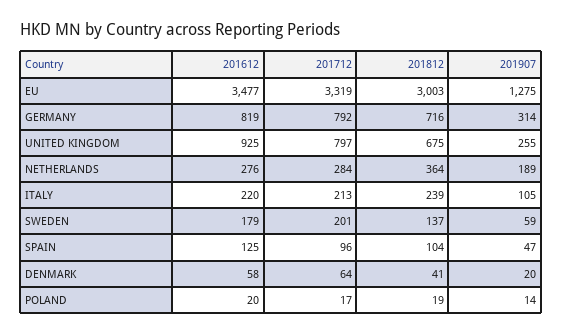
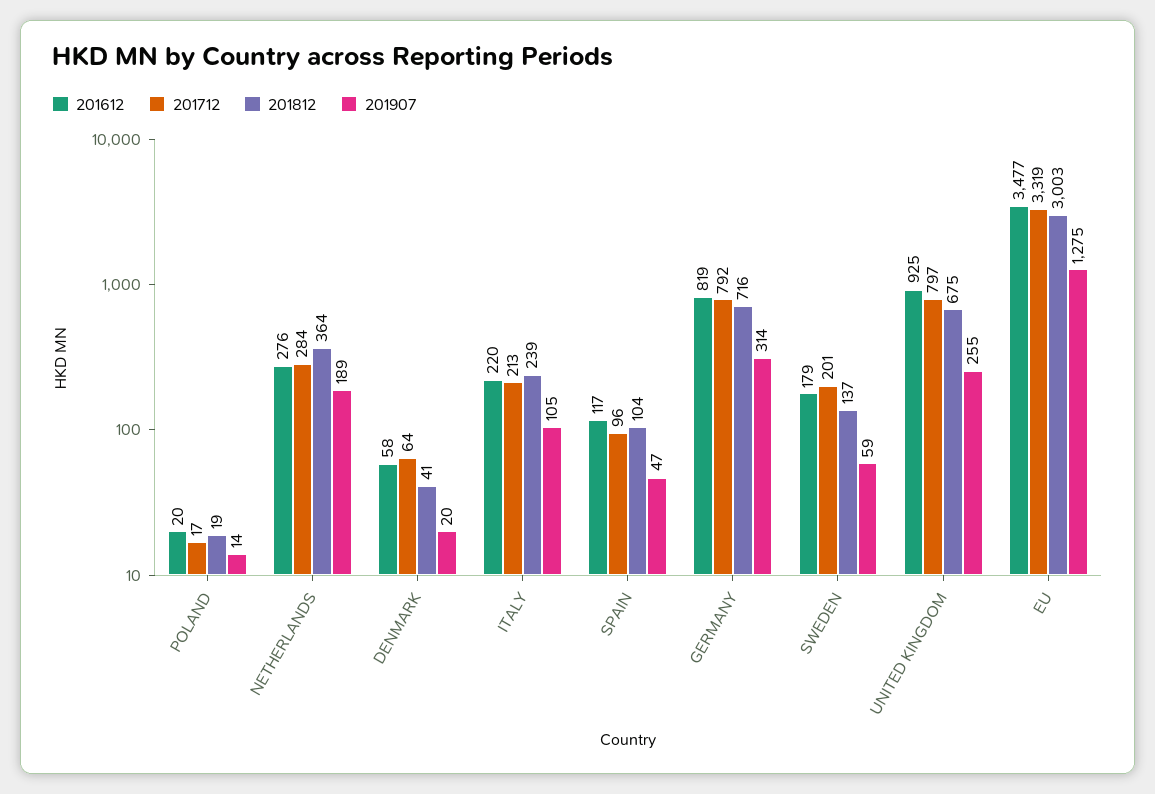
201612, SPAIN: 125 -> 117

